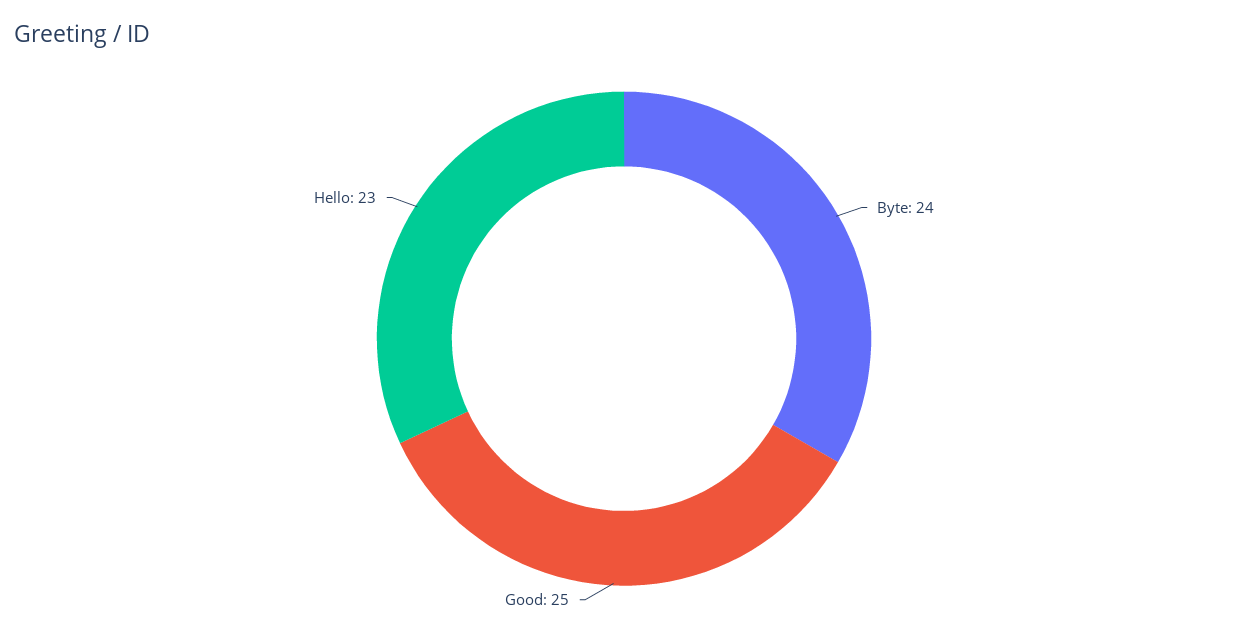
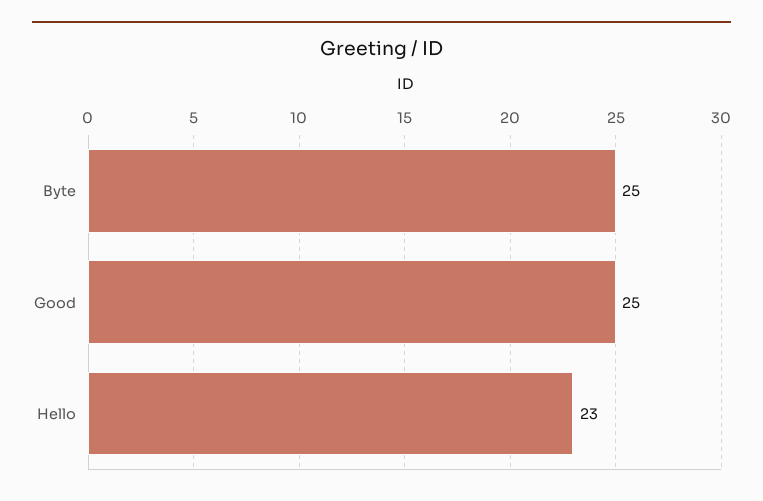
Byte: 24 -> 25

